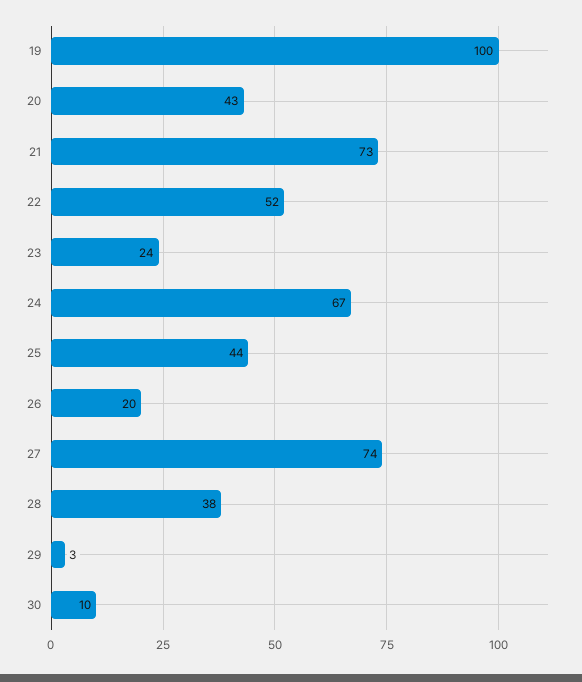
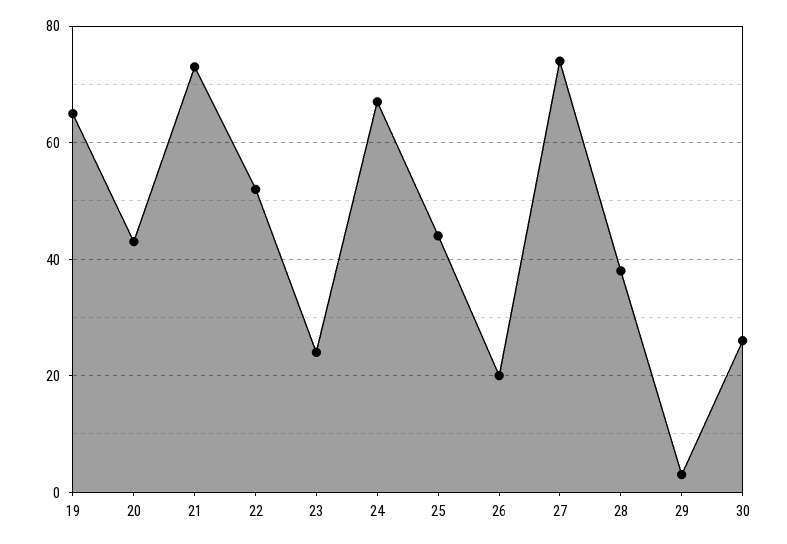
19: 100 -> 65
30: 10 -> 25

